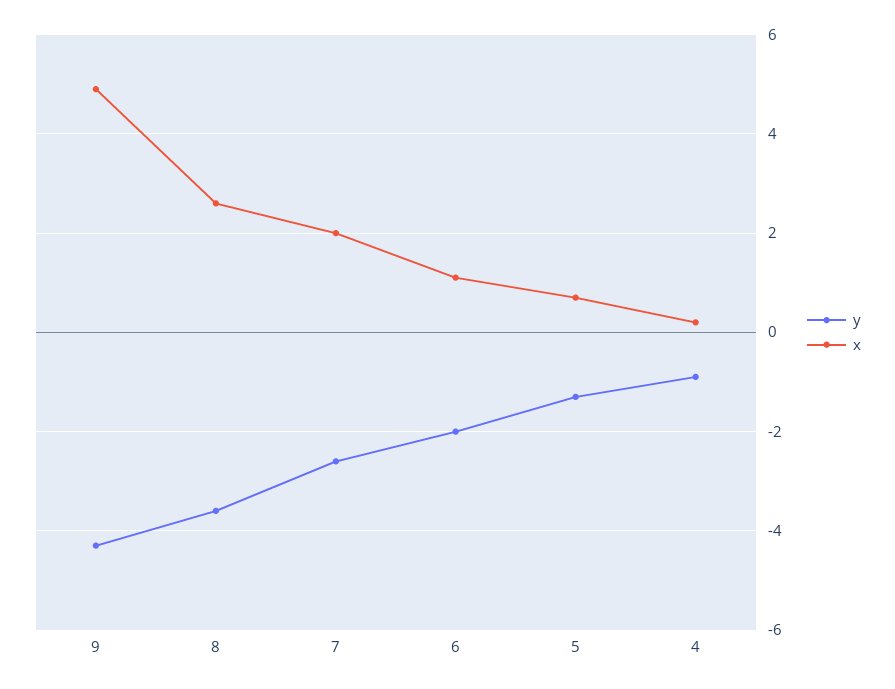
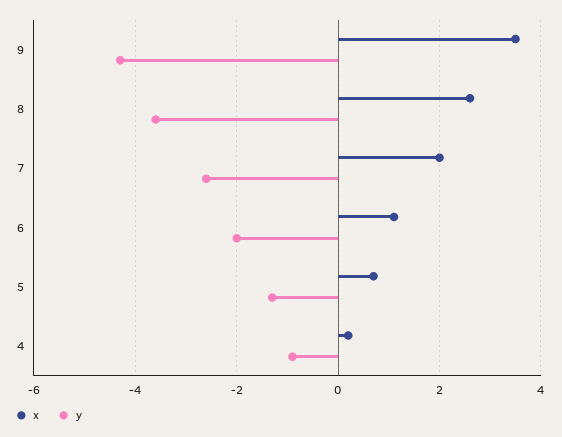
x, 9: 5 -> 3.5

